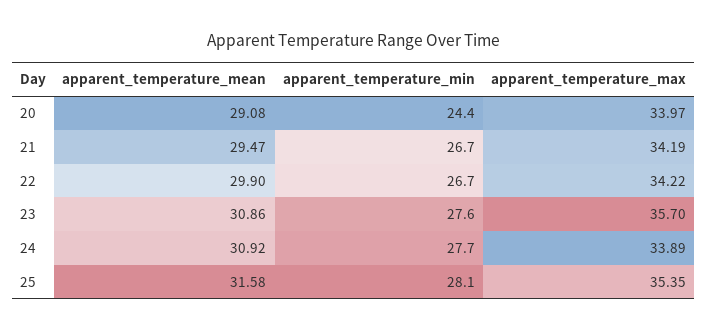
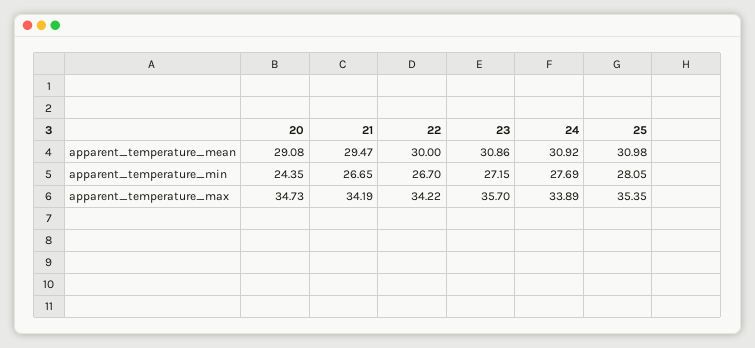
apparent_temperature_max, 20: 33.97 -> 34.73
apparent_temperature_mean, 22: 29.9 -> 30
apparent_temperature_min, 23: 27.6 -> 27.15
apparent_temperature_mean, 25: 31.58 -> 30.98

